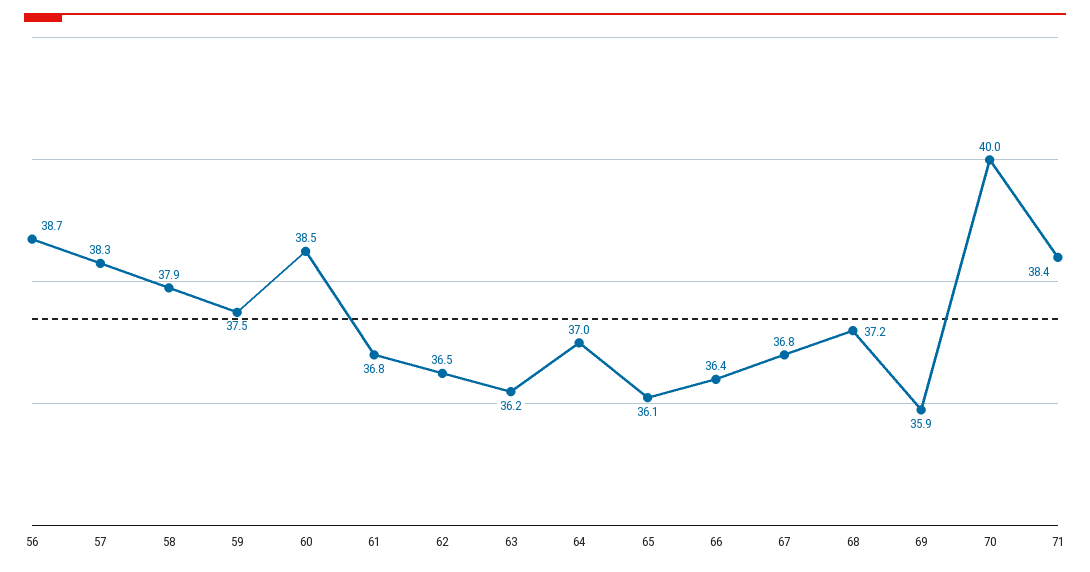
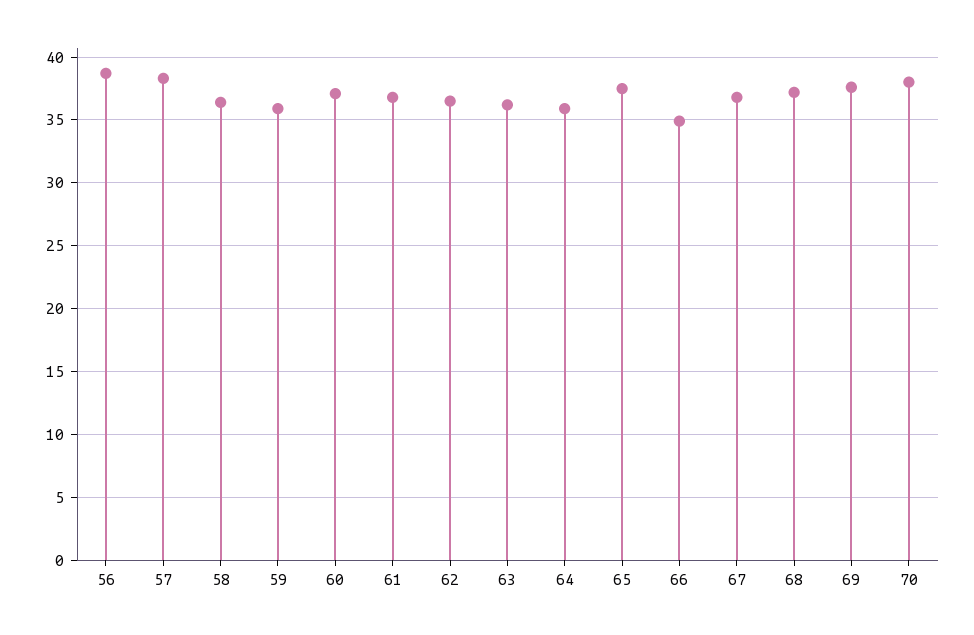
58: 37.9 -> 36.5
59: 37.5 -> 36
60: 38.5 -> 37
64: 37 -> 36
65: 36.1 -> 37.5
66: 36.4 -> 35
69: 35.9 -> 37.5
70: 40 -> 38
71: 38.4 -> none

